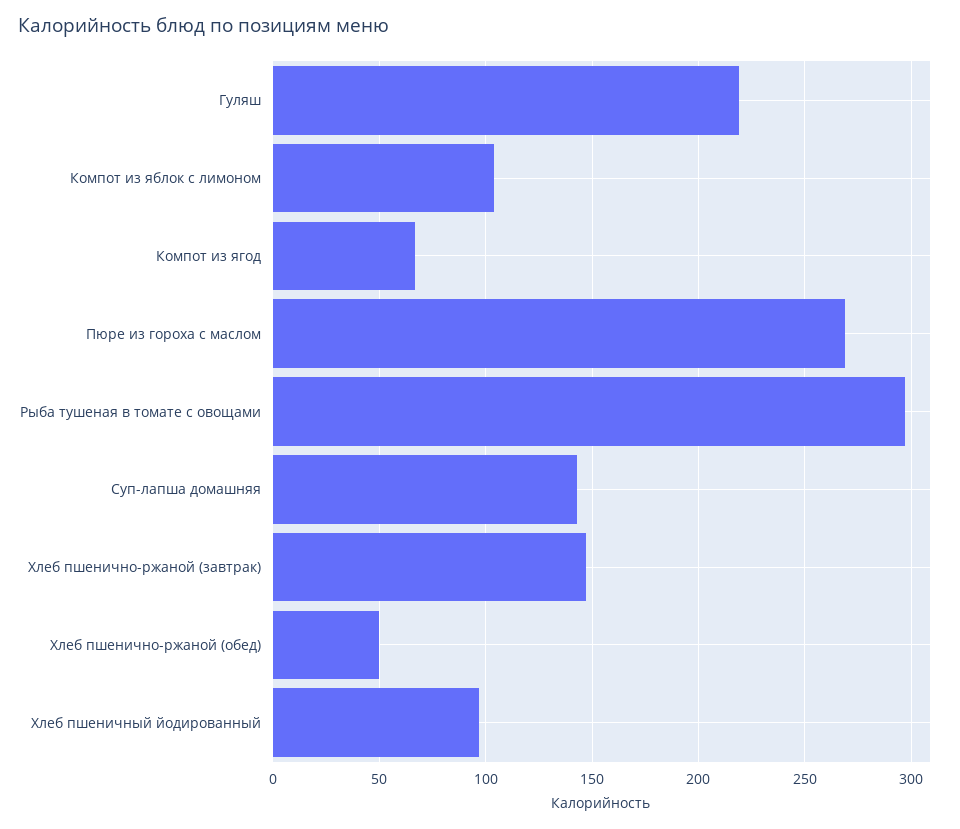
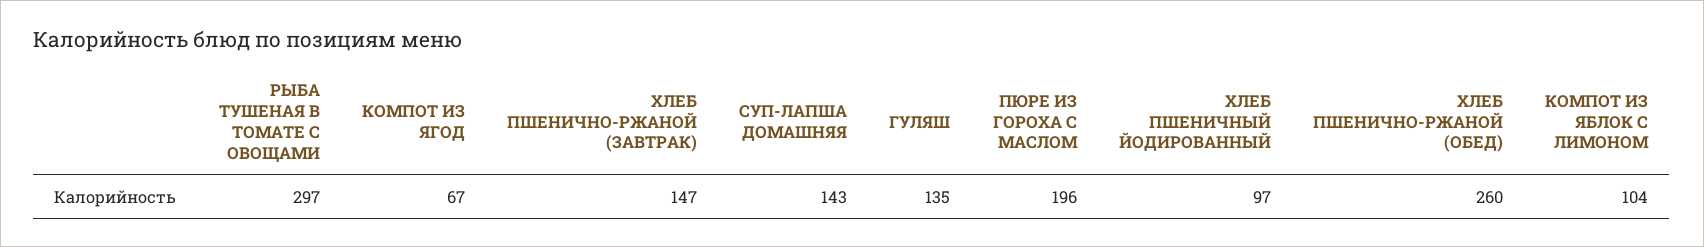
Гуляш: 220 -> 135
Пюре из гороха с маслом: 270 -> 196
Хлеб пшенично-ржаной (обед): 50 -> 260

